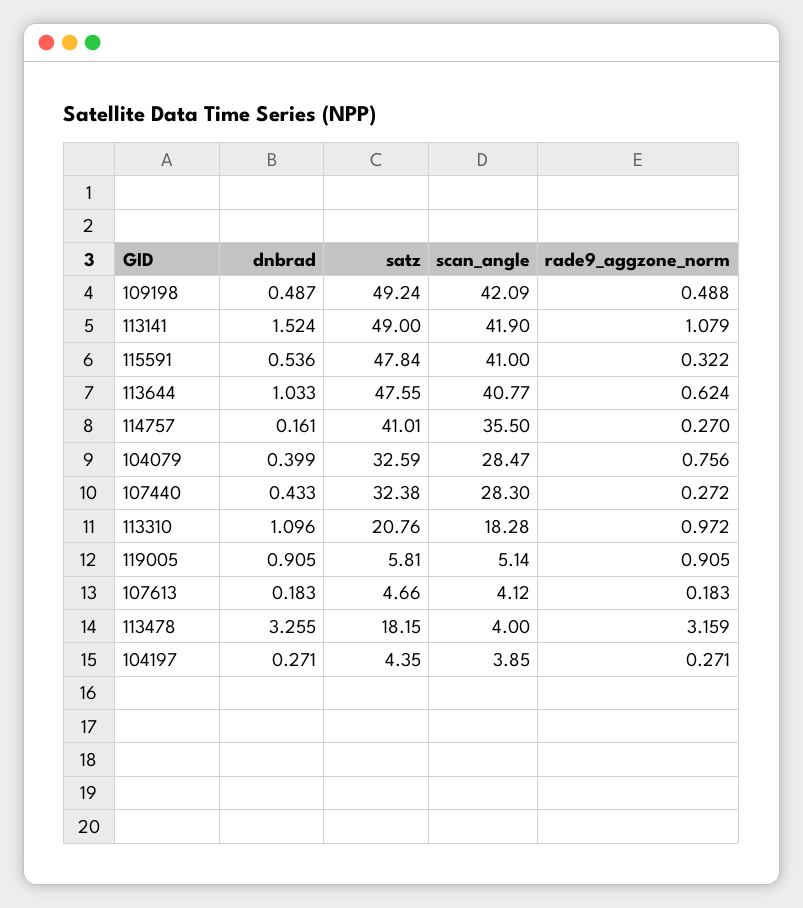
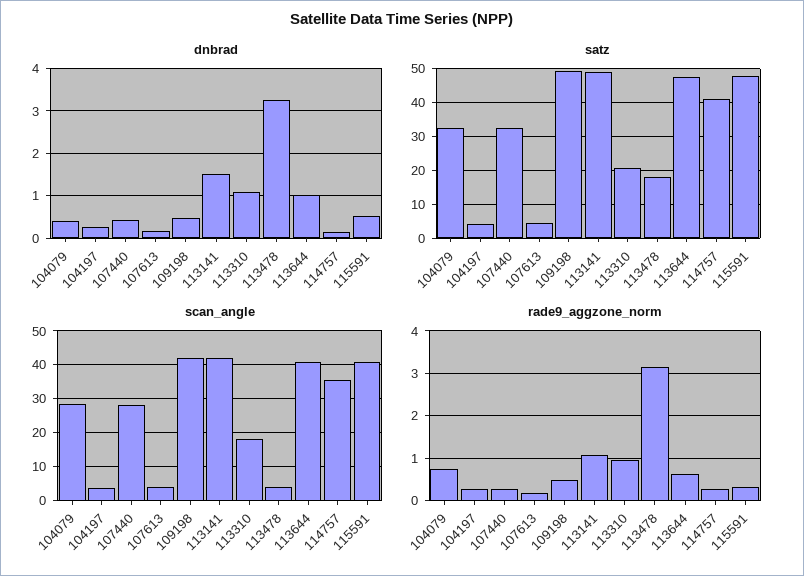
dnbrad, 119005: 0.905 -> none
satz, 119005: 5.81 -> none
scan_angle, 119005: 5.14 -> none
rade9_aggzone_norm, 119005: 0.905 -> none

